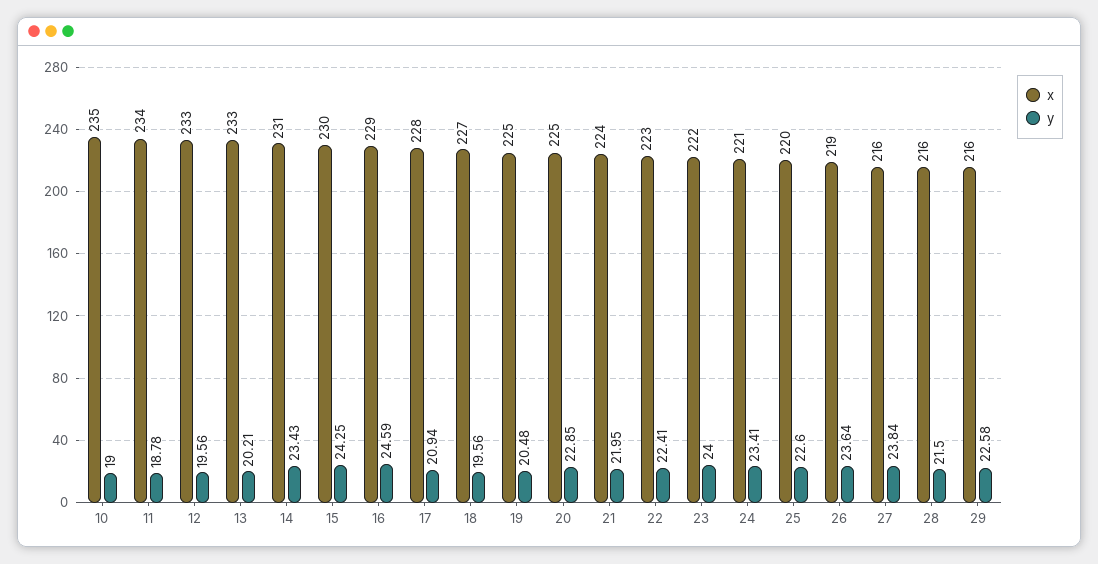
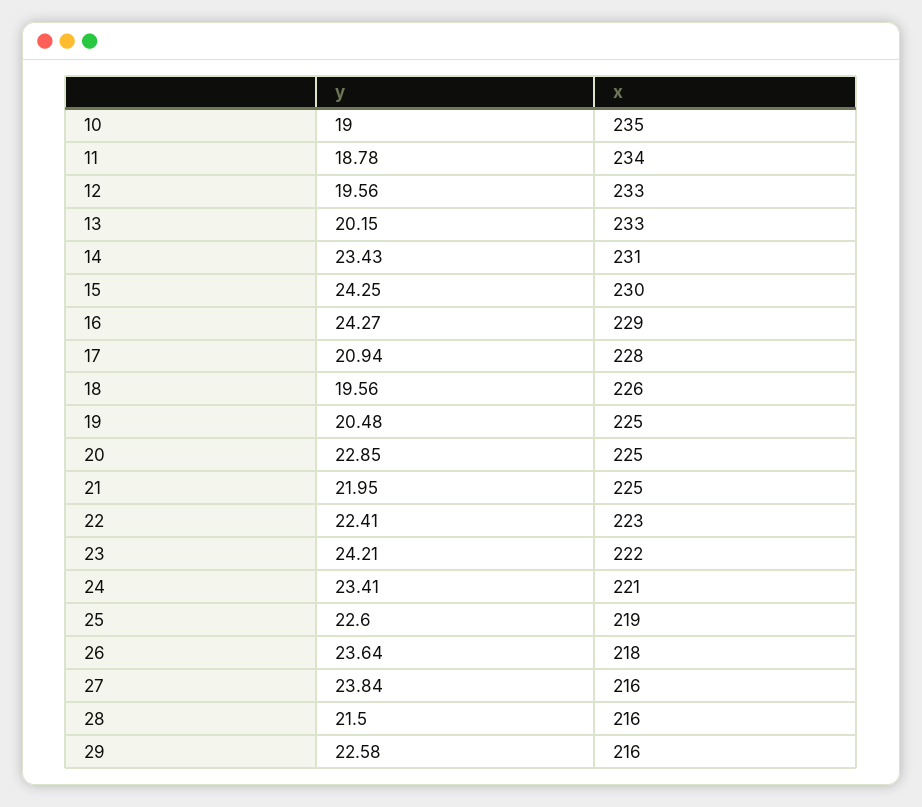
y, 13: 20.21 -> 20.15
y, 16: 24.59 -> 24.27
x, 18: 227 -> 226
x, 21: 224 -> 225
y, 23: 24 -> 24.21
x, 25: 220 -> 219
x, 26: 219 -> 218

